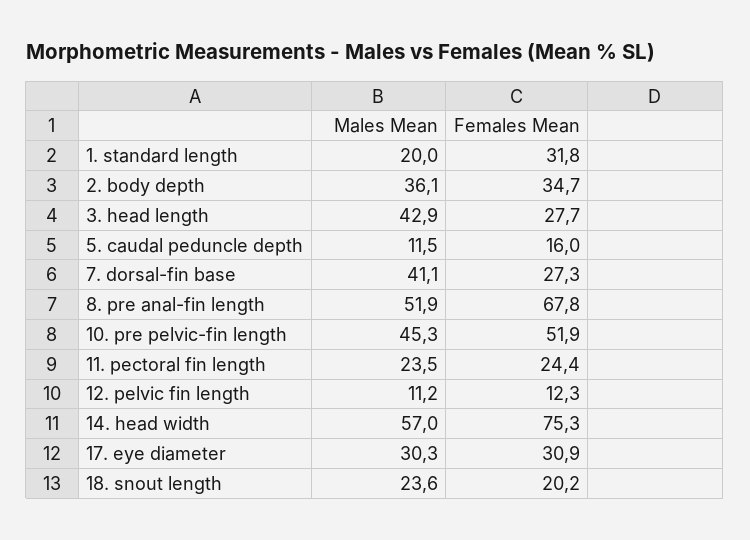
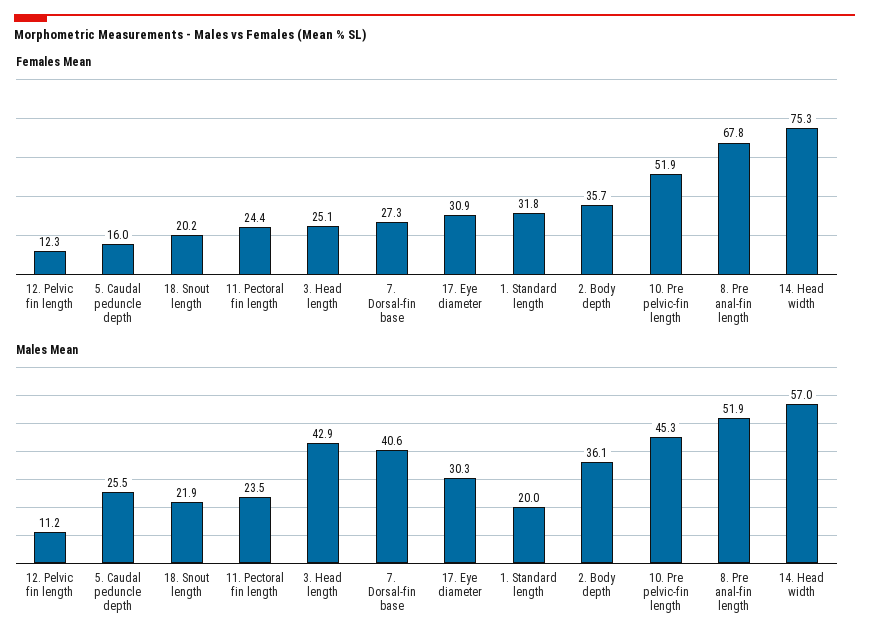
Females Mean, 2. body depth: 34.7 -> 35.7
Females Mean, 3. head length: 27.7 -> 25.1
Males Mean, 5. caudal peduncle depth: 11.5 -> 25.5
Males Mean, 7. dorsal-fin base: 41.1 -> 40.6
Males Mean, 18. snout length: 23.6 -> 21.9

